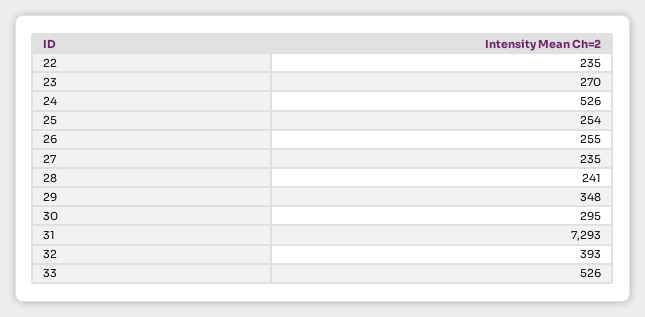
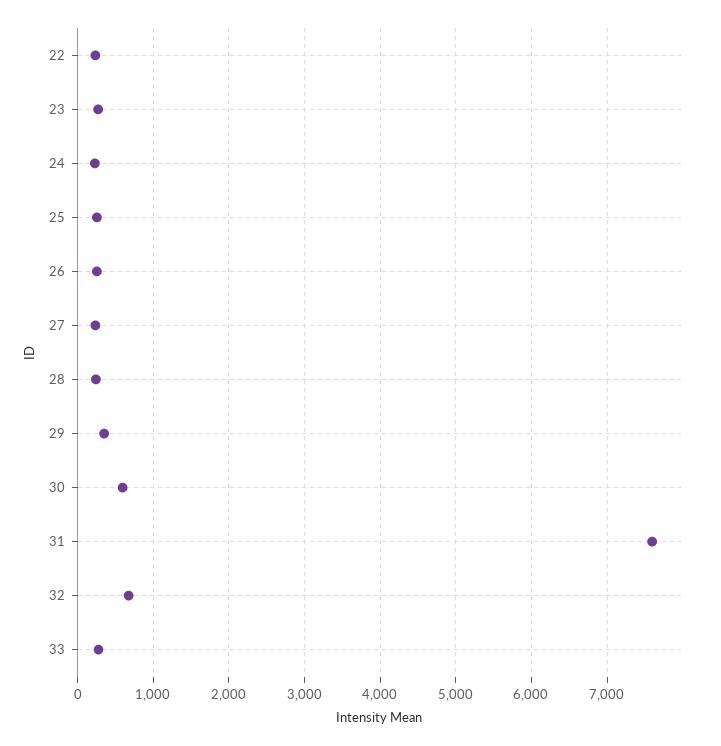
24: 526 -> 200
30: 295 -> 600
31: 7293 -> 7600
32: 393 -> 700
33: 526 -> 300

